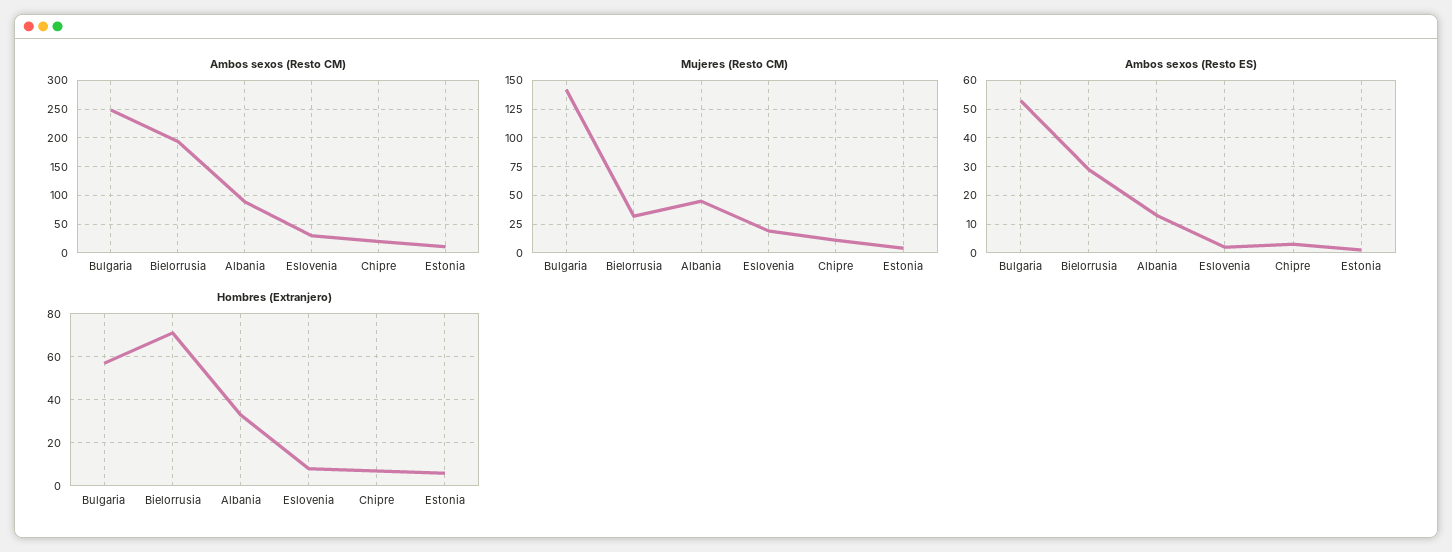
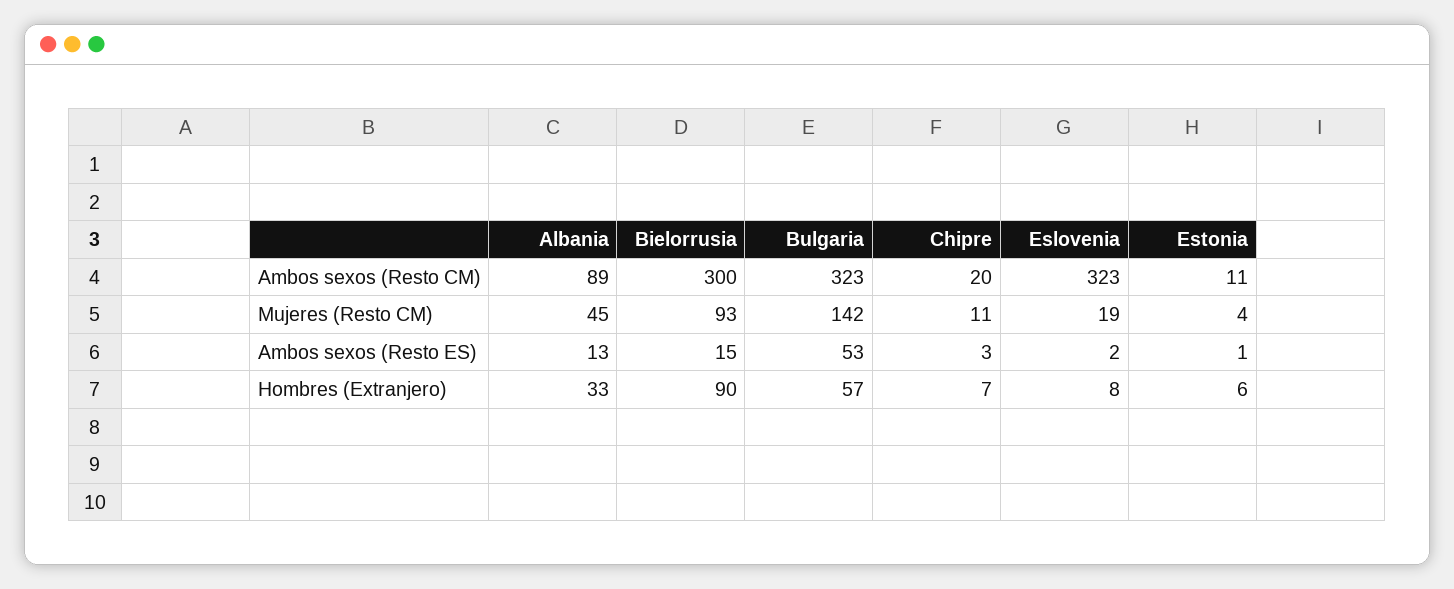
Ambos sexos (Resto CM), Bulgaria: 250 -> 323
Ambos sexos (Resto CM), Bielorrusia: 200 -> 300
Ambos sexos (Resto CM), Eslovenia: 25 -> 323
Mujeres (Resto CM), Bielorrusia: 25 -> 93
Ambos sexos (Resto ES), Bielorrusia: 30 -> 15
Hombres (Extranjero), Bielorrusia: 70 -> 90

